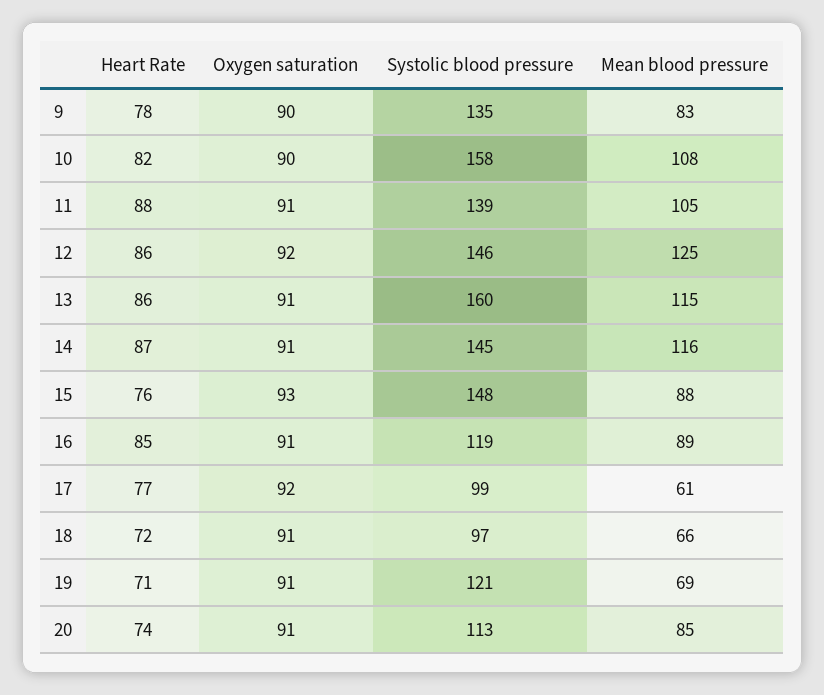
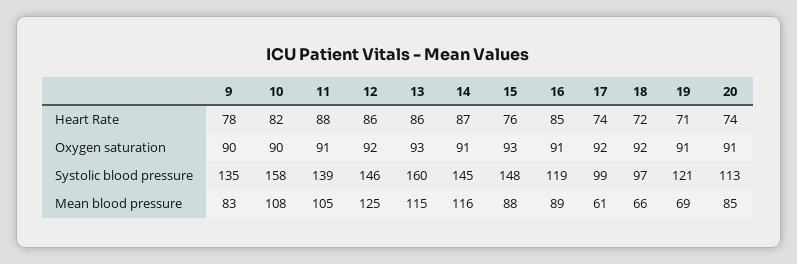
Oxygen saturation, 13: 91 -> 93
Heart Rate, 17: 77 -> 74
Oxygen saturation, 18: 91 -> 92

